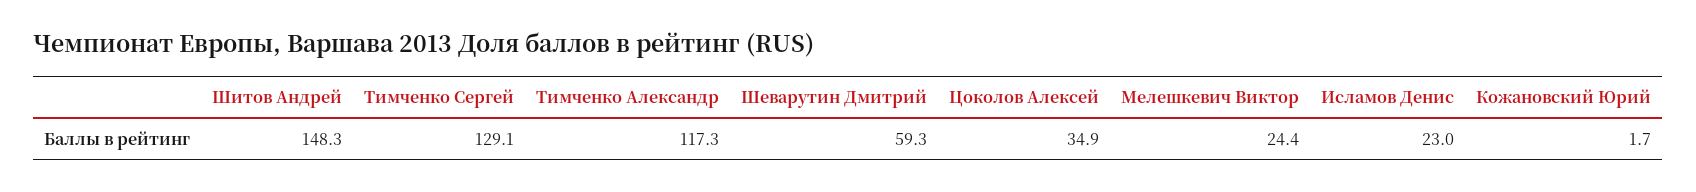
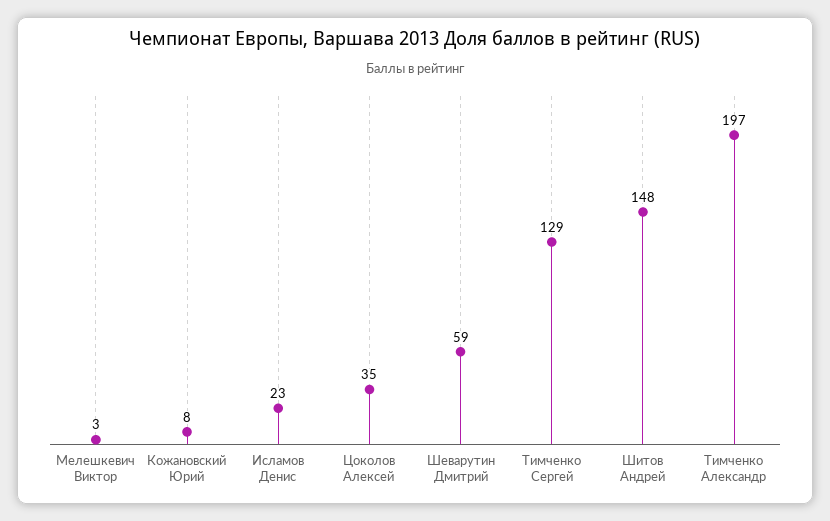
Тимченко Александр: 117.3 -> 197
Мелешкевич Виктор: 24.4 -> 3
Кожановский Юрий: 1.7 -> 8

